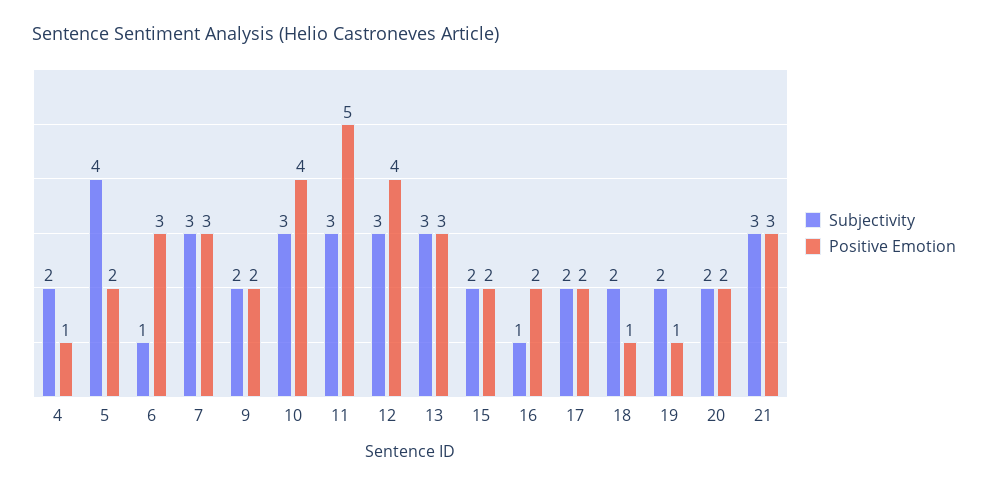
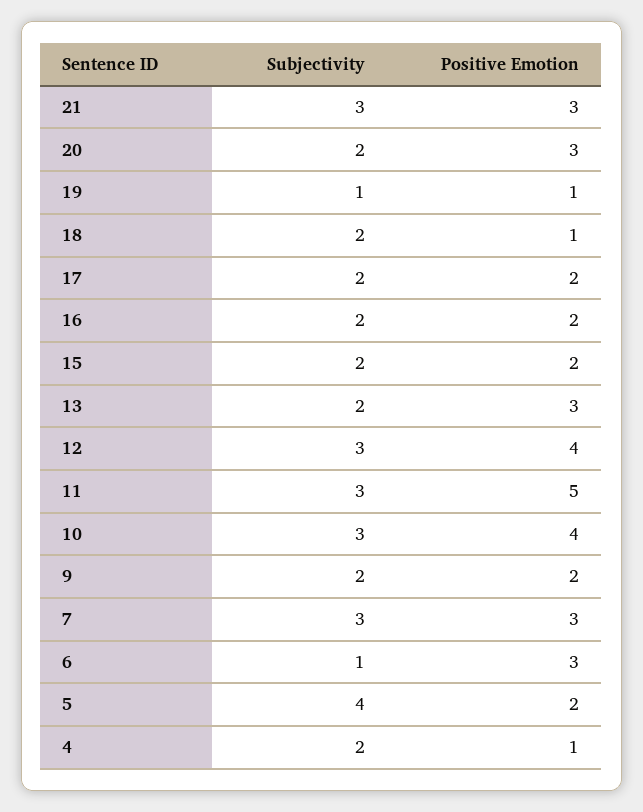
Subjectivity, 13: 3 -> 2
Subjectivity, 16: 1 -> 2
Subjectivity, 19: 2 -> 1
Positive Emotion, 20: 2 -> 3

